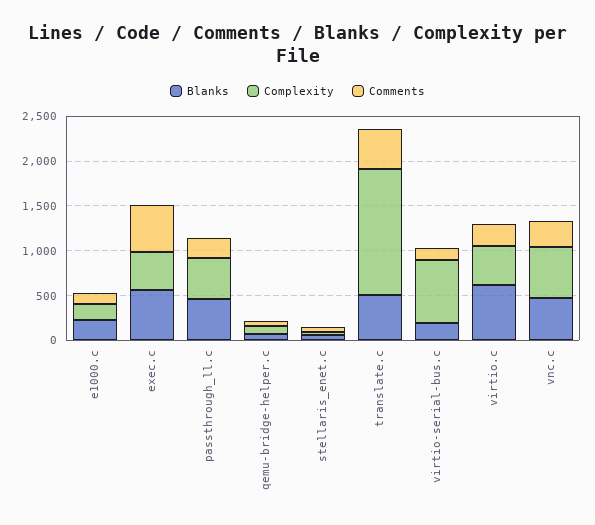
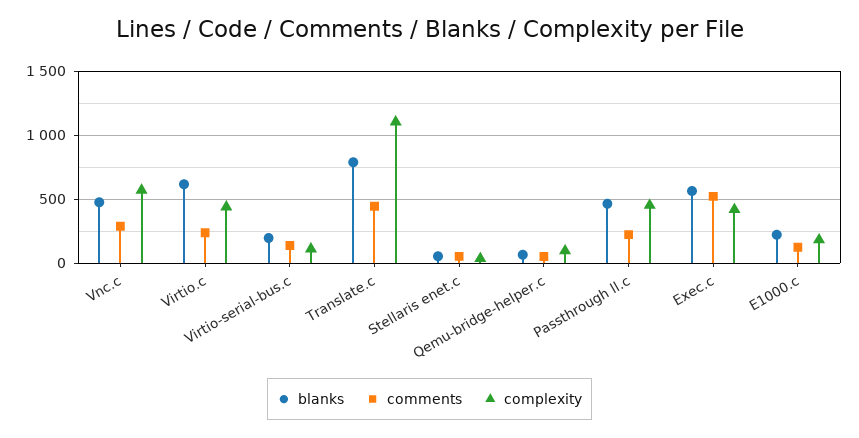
Blanks, translate.c: 500 -> 800
Complexity, translate.c: 1400 -> 1100
Complexity, virtio-serial-bus.c: 700 -> 100

